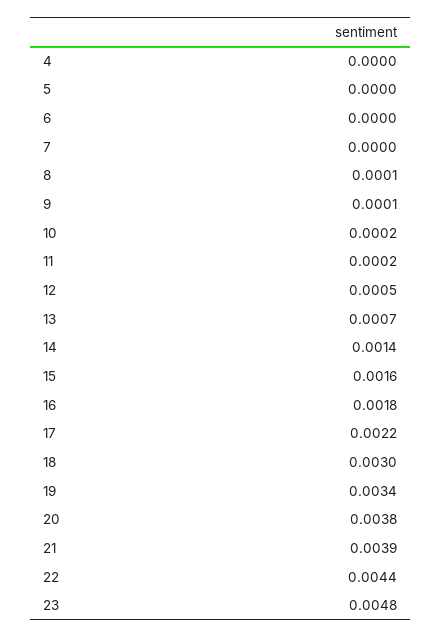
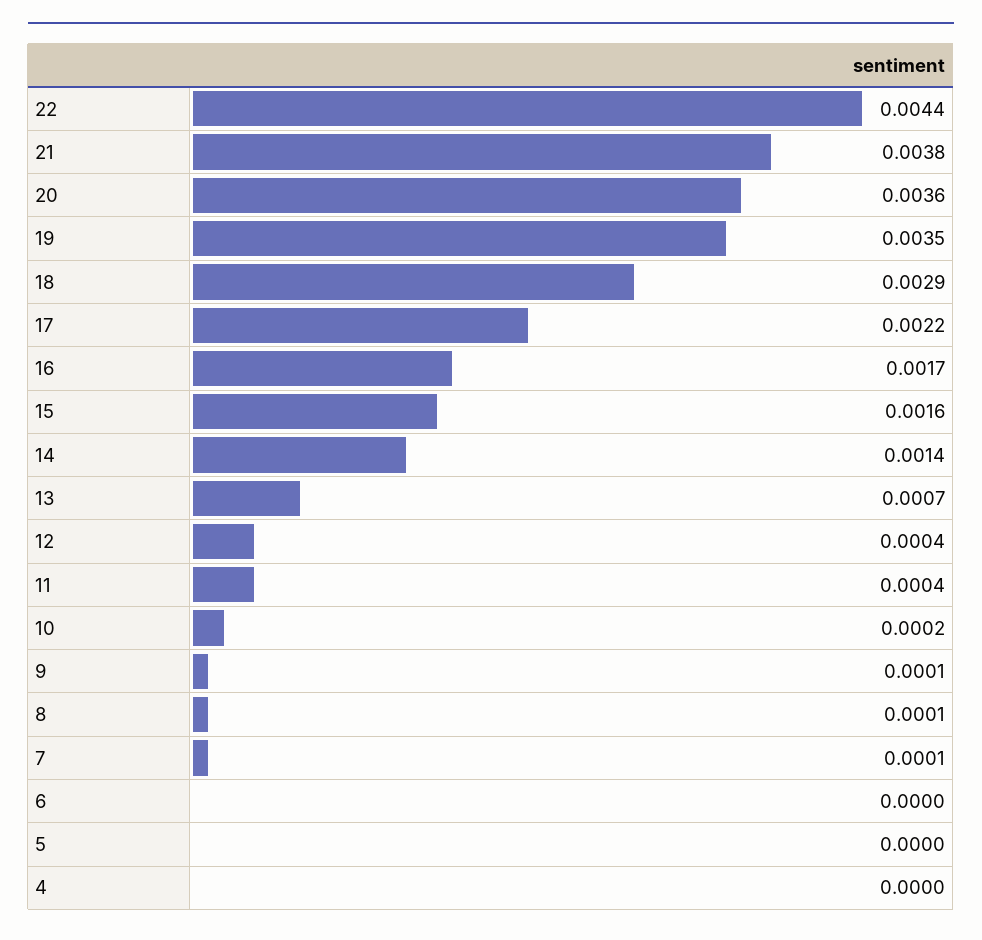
7: 0 -> 0.0001
11: 0.0002 -> 0.0004
12: 0.0005 -> 0.0004
16: 0.0018 -> 0.0017
18: 0.003 -> 0.0029
19: 0.0034 -> 0.0035
20: 0.0038 -> 0.0036
21: 0.0039 -> 0.0038
23: 0.0048 -> none

